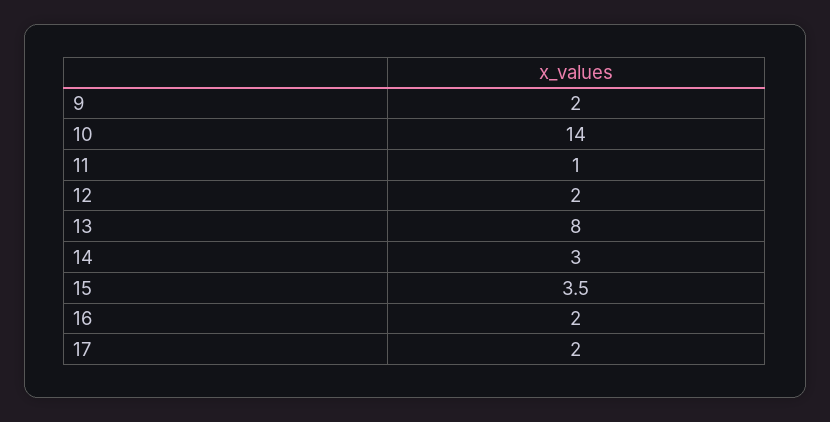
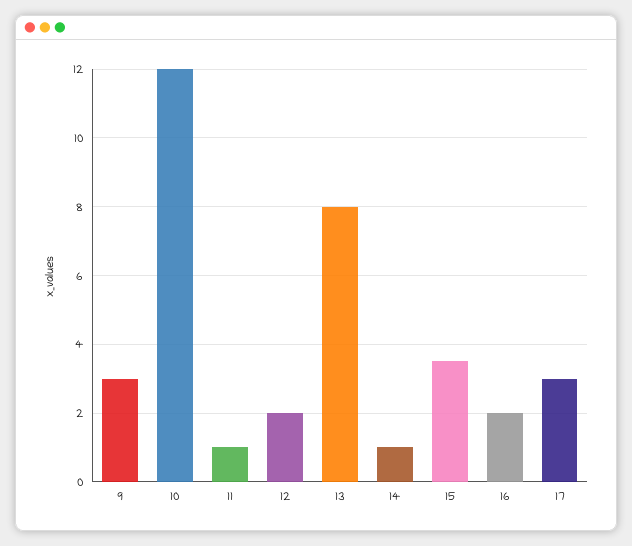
9: 2 -> 3
10: 14 -> 12
14: 3 -> 1
17: 2 -> 3

